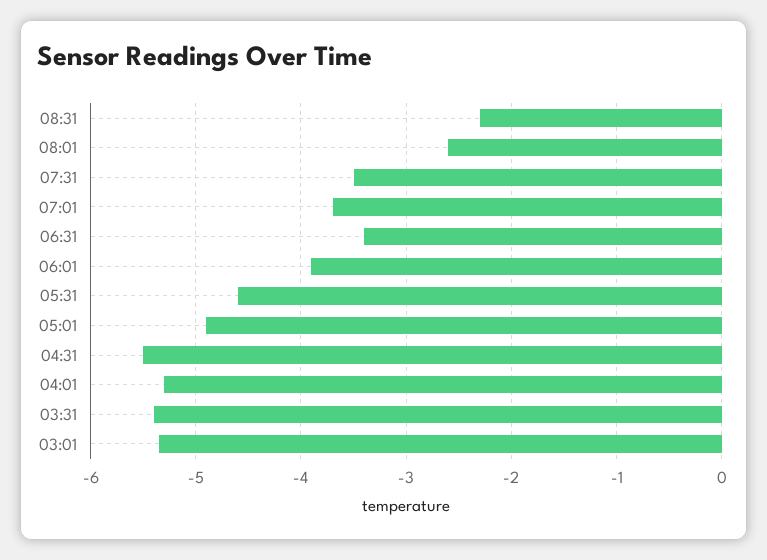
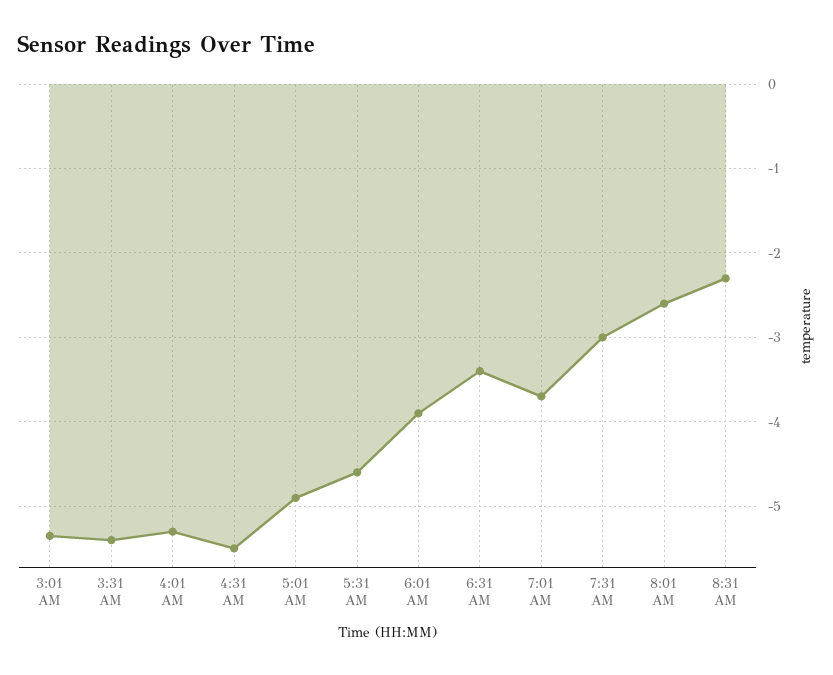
07:31: -3.5 -> -3

